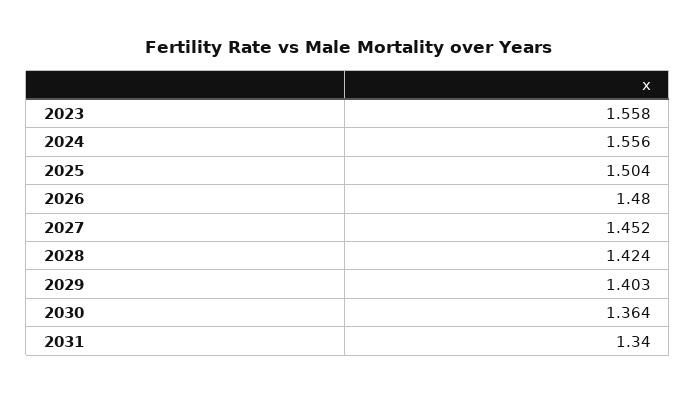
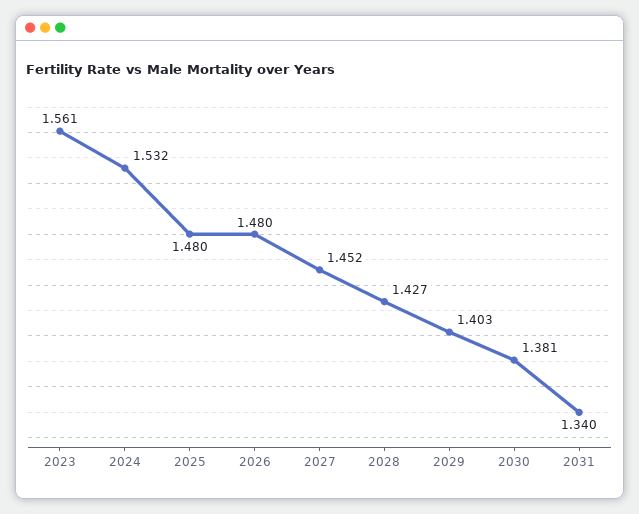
2023: 1.558 -> 1.561
2024: 1.556 -> 1.532
2025: 1.504 -> 1.48
2028: 1.424 -> 1.427
2030: 1.364 -> 1.381

